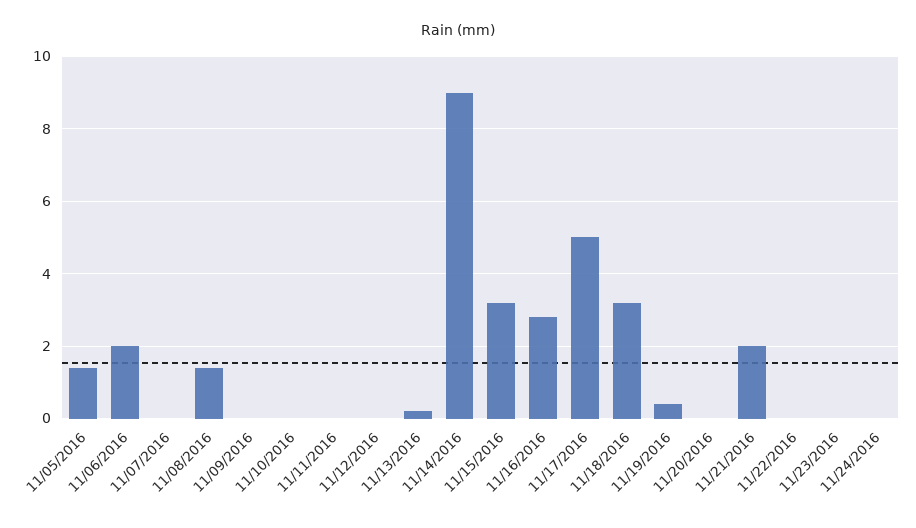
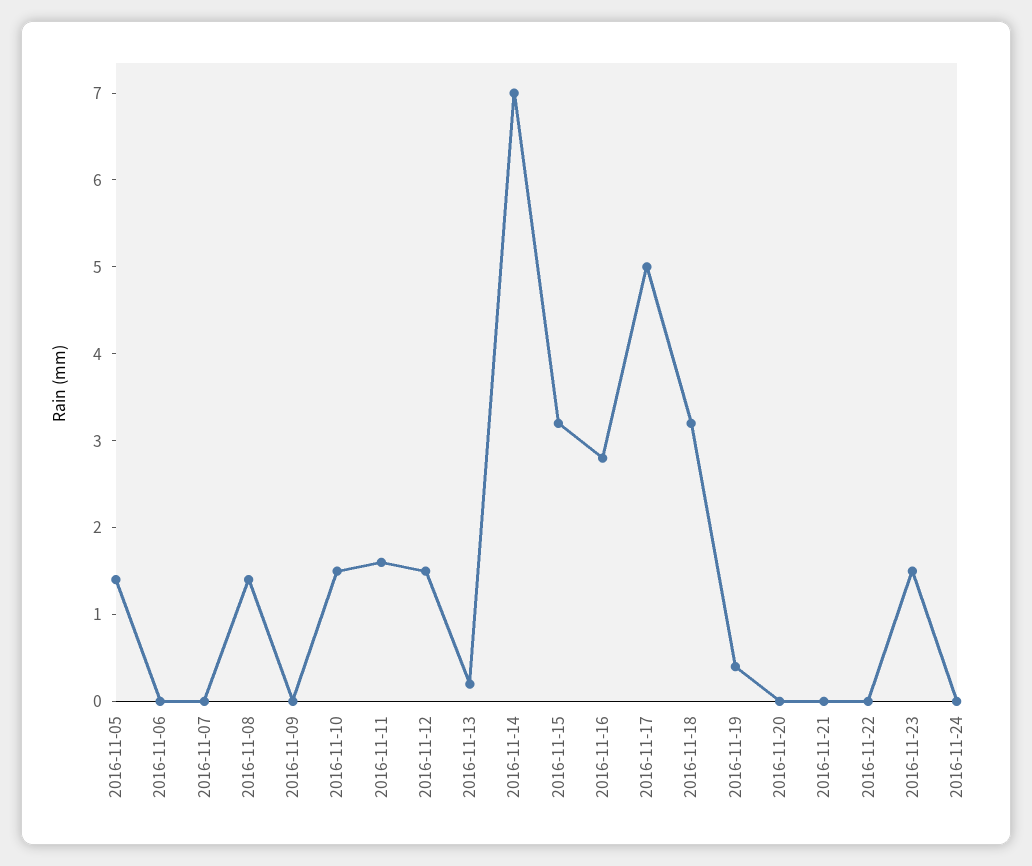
11/06/2016: 2 -> 0
11/10/2016: 0 -> 1.5
11/11/2016: 0 -> 1.6
11/12/2016: 0 -> 1.5
11/14/2016: 9 -> 7
11/21/2016: 2 -> 0
11/23/2016: 0 -> 1.5

